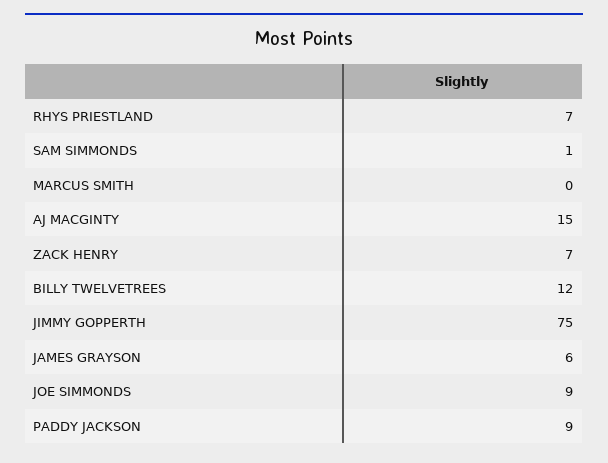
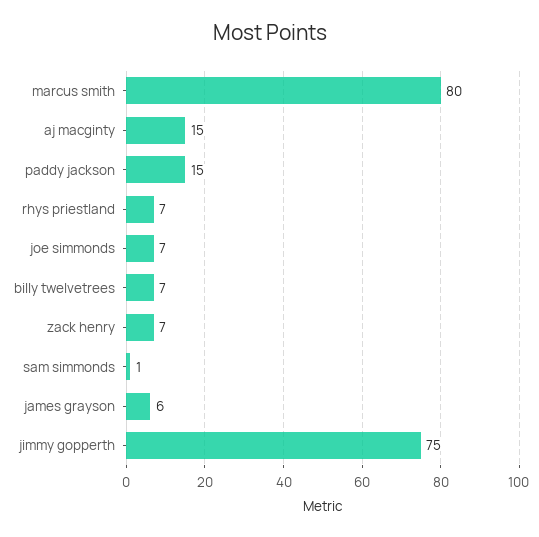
MARCUS SMITH: 0 -> 80
BILLY TWELVETREES: 12 -> 7
JOE SIMMONDS: 9 -> 7
PADDY JACKSON: 9 -> 15

